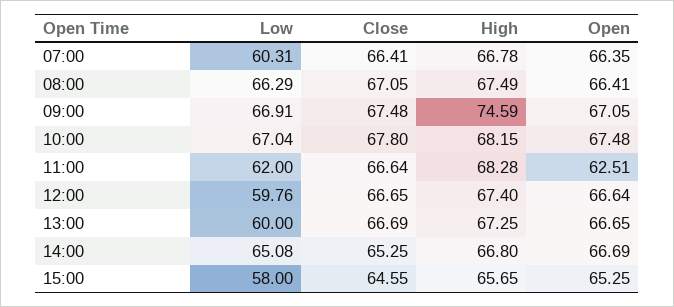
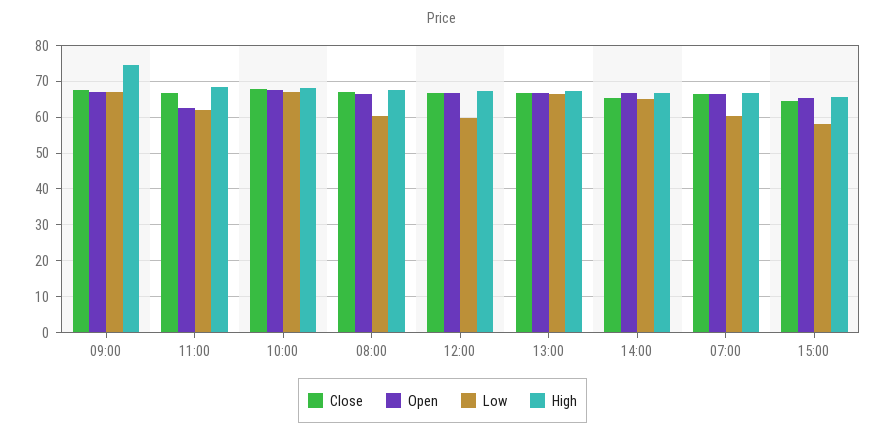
Low, 08:00: 66.29 -> 60
Low, 13:00: 60 -> 66

